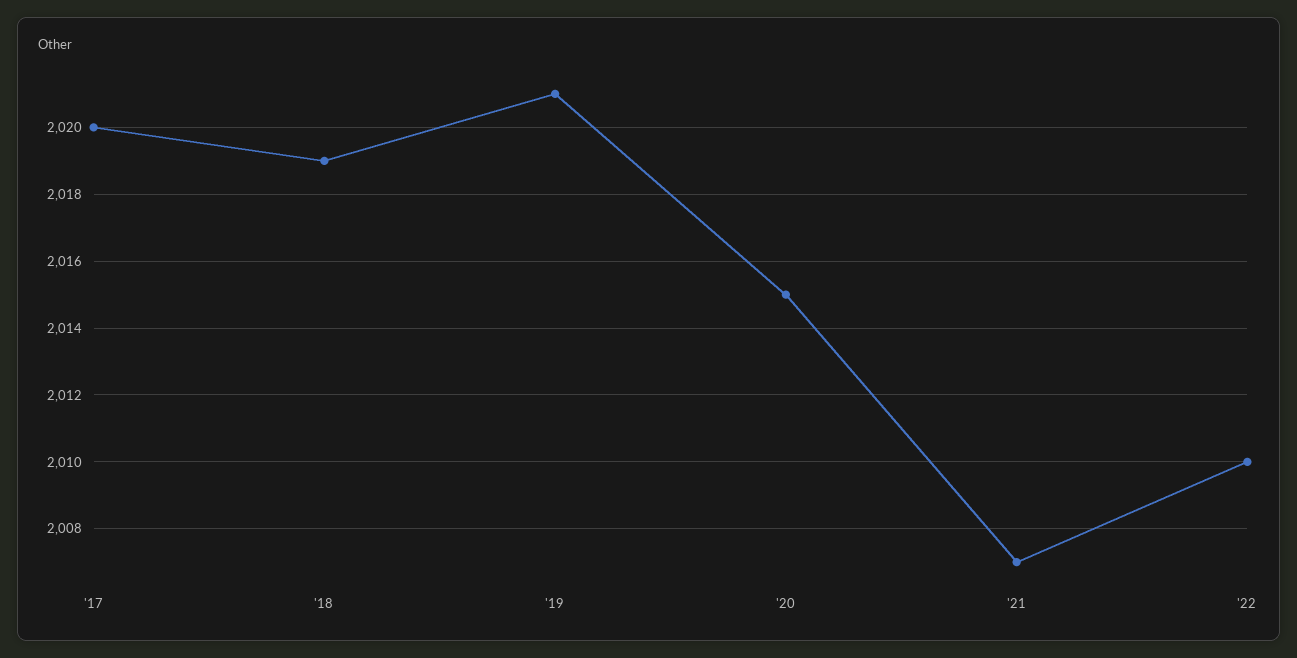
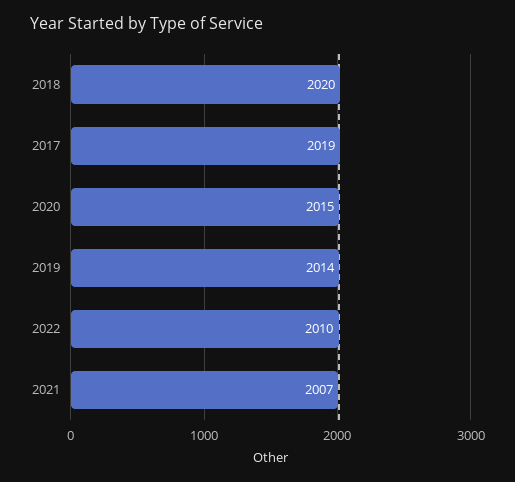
'17: 2020 -> 2019
'18: 2019 -> 2020
'19: 2021 -> 2014

